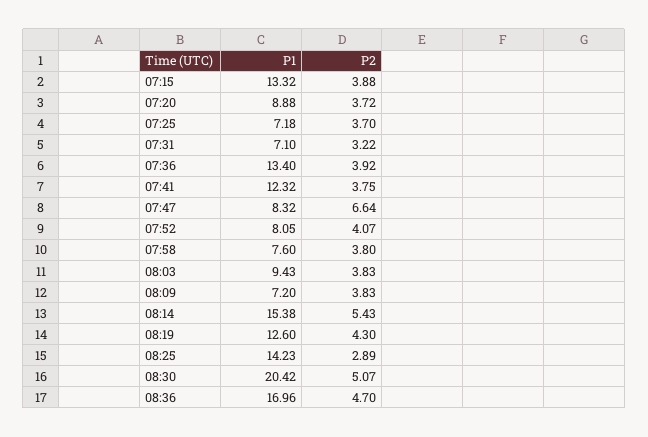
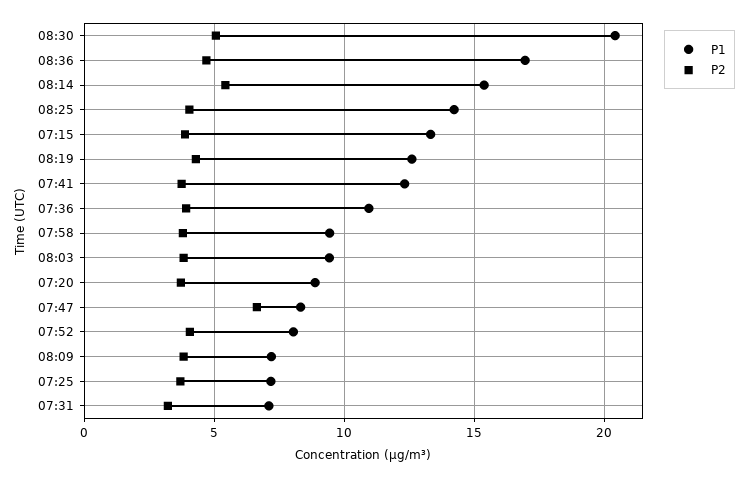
P1, 07:36: 13.4 -> 11
P1, 07:58: 7.6 -> 9.5
P2, 08:25: 2.89 -> 4

